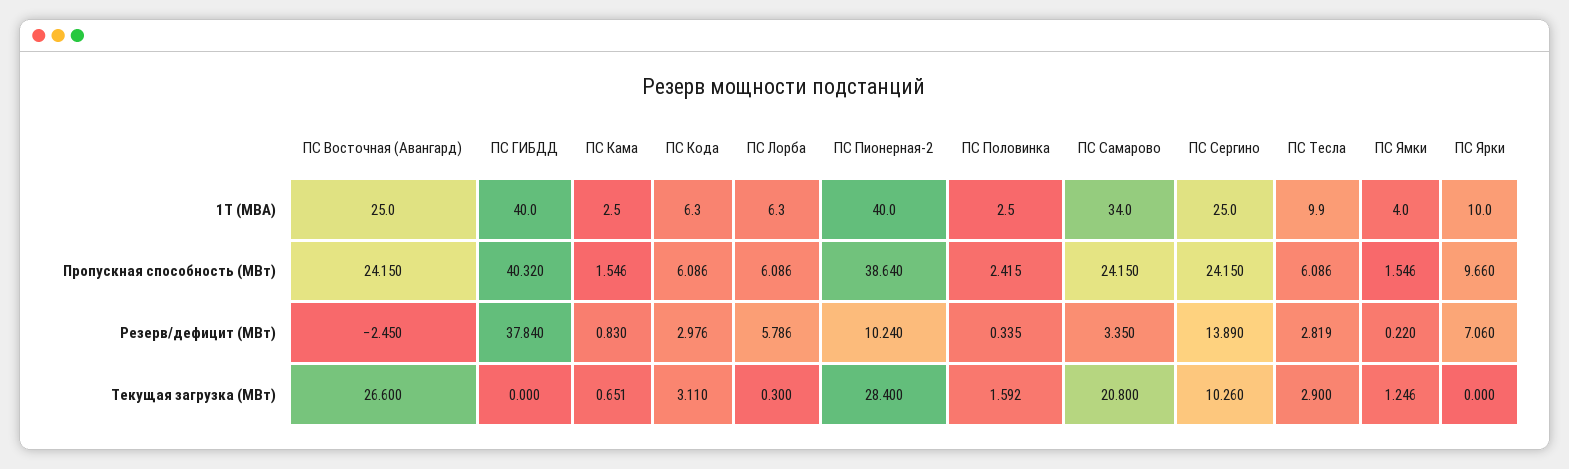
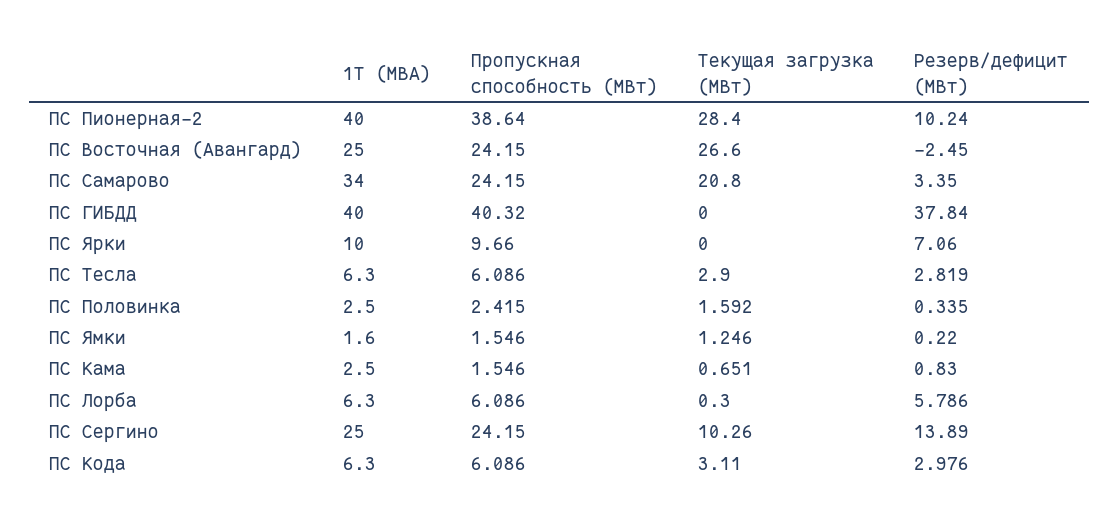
ПС Тесла, 1Т (МВА): 9.9 -> 6.3
ПС Ямки, 1Т (МВА): 4 -> 1.6

